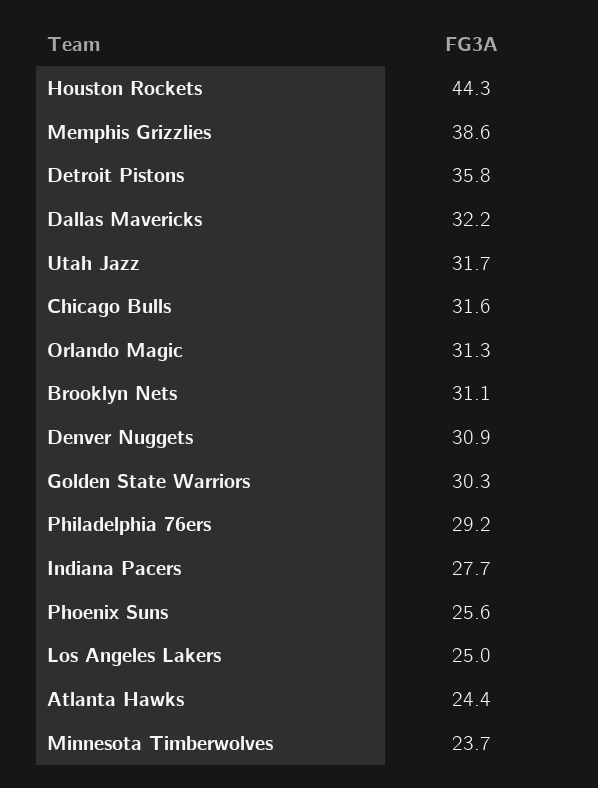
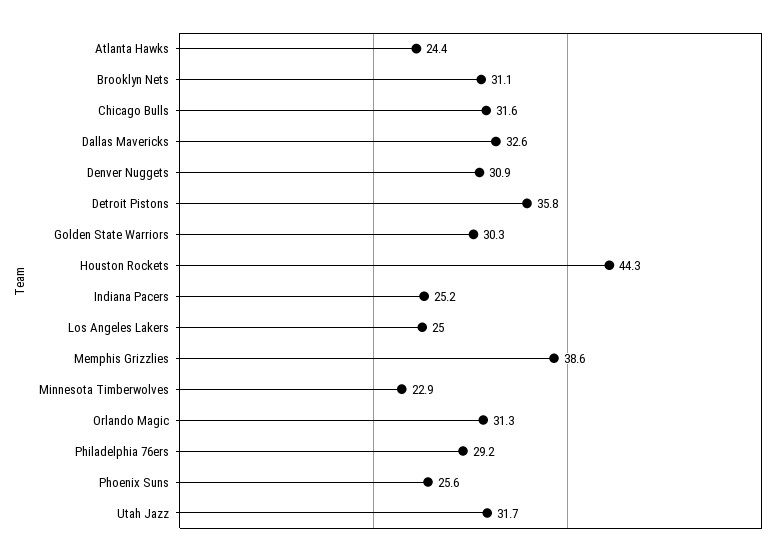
Dallas Mavericks: 32.2 -> 32.6
Indiana Pacers: 27.7 -> 25.2
Minnesota Timberwolves: 23.7 -> 22.9

